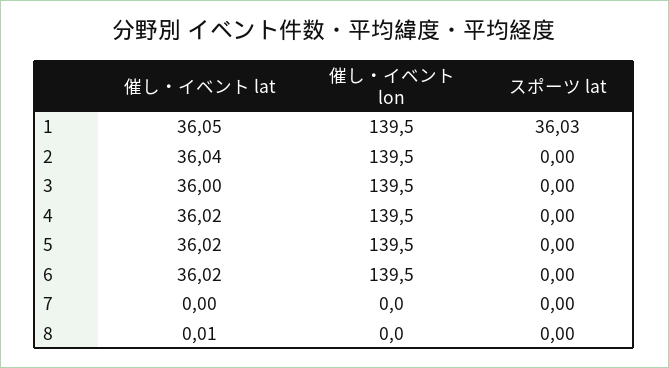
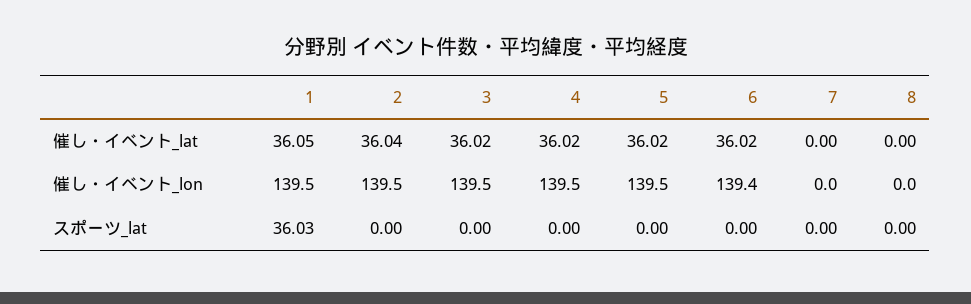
催し・イベント lat, 3: 36 -> 36.02
催し・イベント lon, 6: 139.5 -> 139.4
催し・イベント lat, 8: 0.01 -> 0

